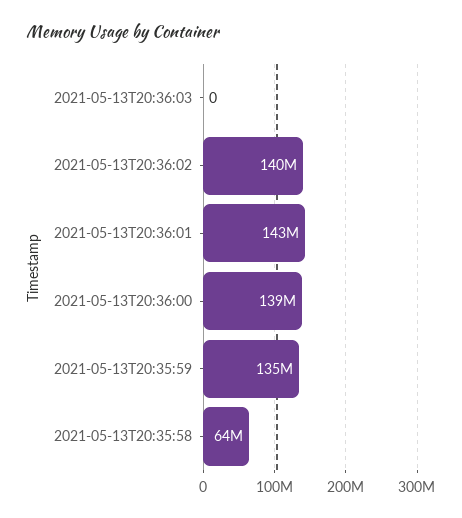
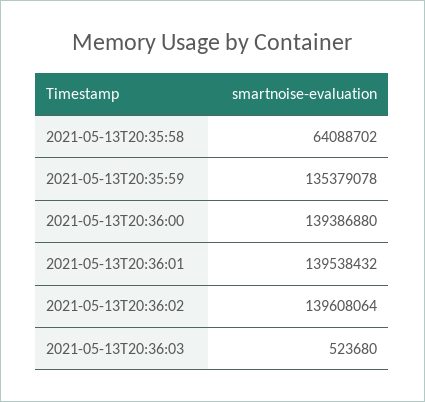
2021-05-13T20:36:03: 0 -> 523680
2021-05-13T20:36:01: 143000000 -> 139538432

